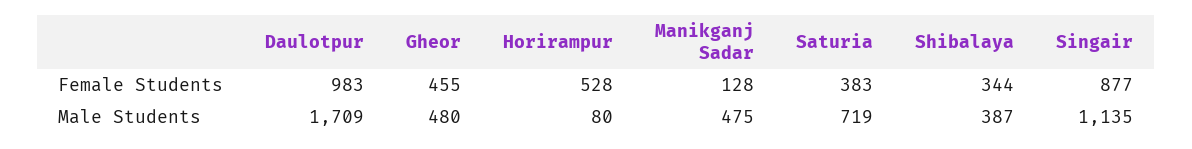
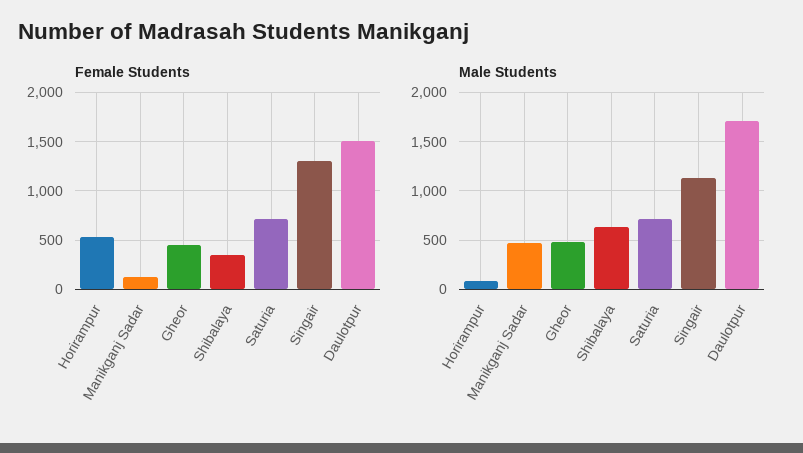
Female Students, Daulotpur: 983 -> 1500
Female Students, Saturia: 383 -> 700
Female Students, Singair: 877 -> 1300
Male Students, Shibalaya: 387 -> 600

